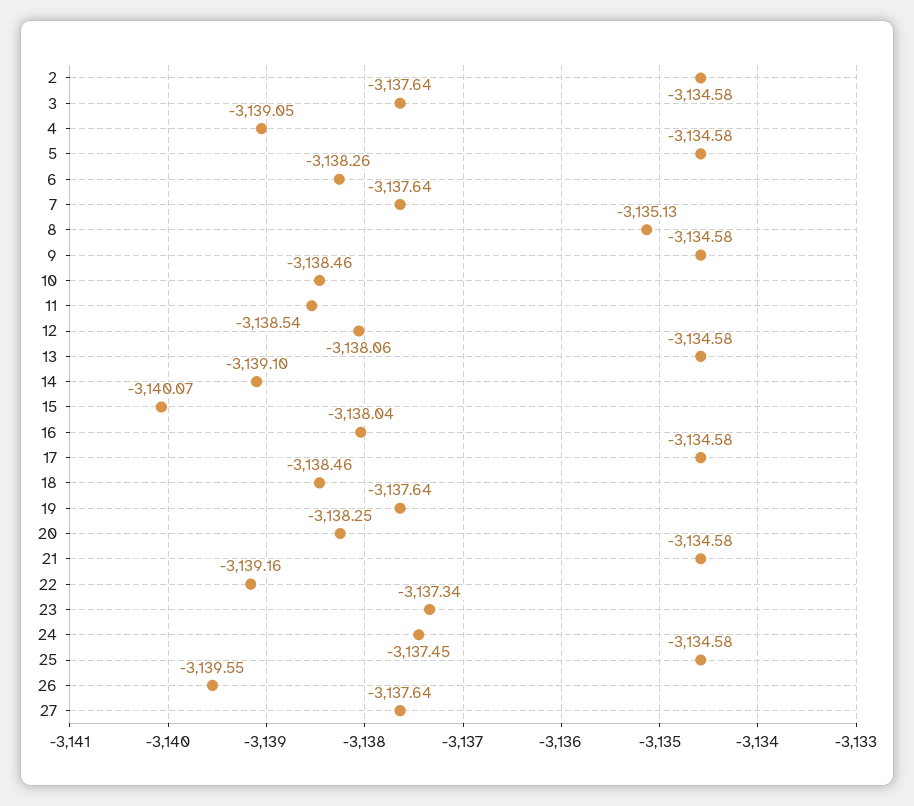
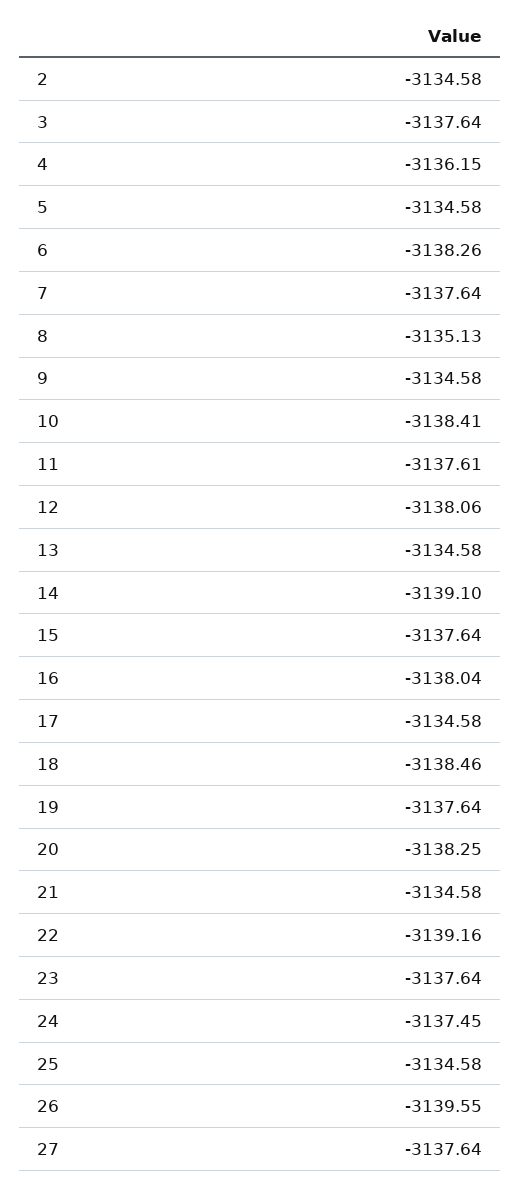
4: -3139.05 -> -3136.15
10: -3138.46 -> -3138.41
11: -3138.54 -> -3137.61
15: -3140.07 -> -3137.64
23: -3137.34 -> -3137.64

